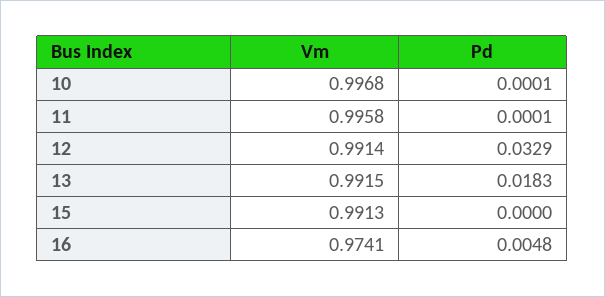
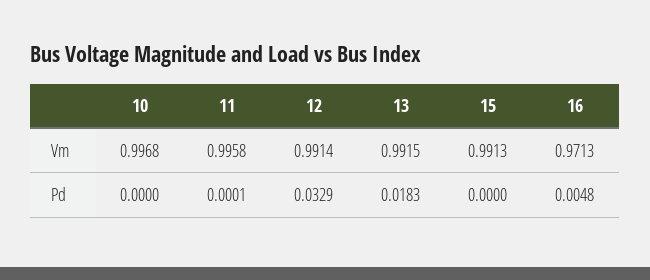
Pd, 10: 0.0001 -> 0
Vm, 16: 0.9741 -> 0.9713

